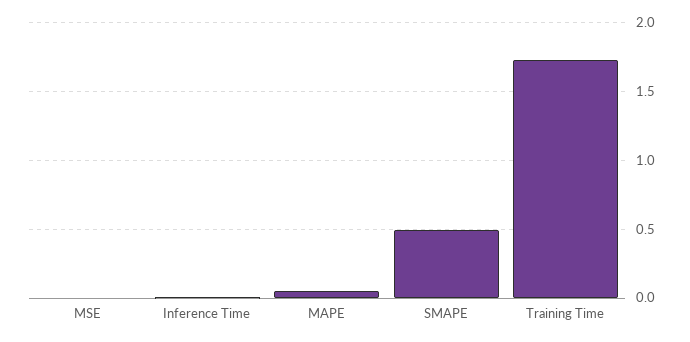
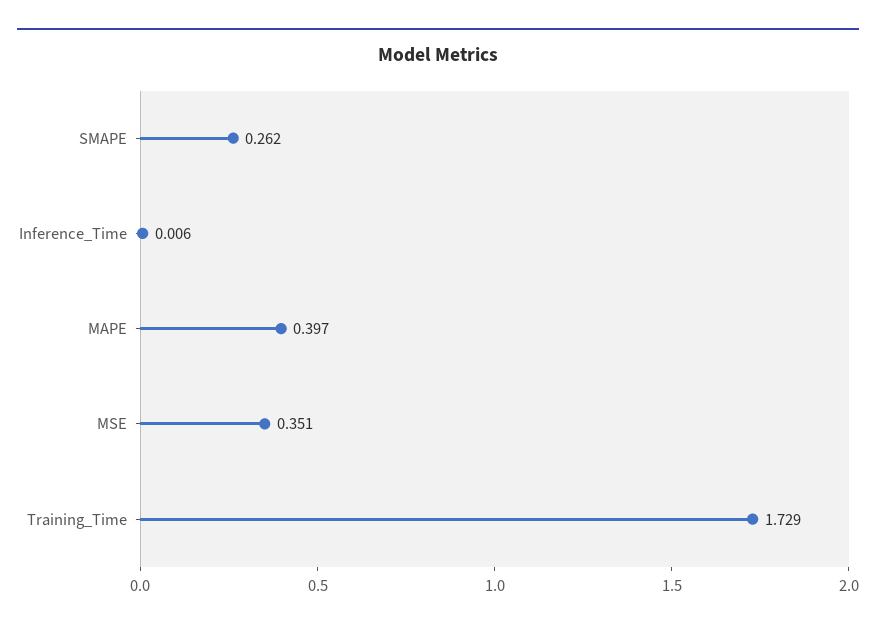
MSE: 0 -> 0.351
MAPE: 0.05 -> 0.397
SMAPE: 0.5 -> 0.262

